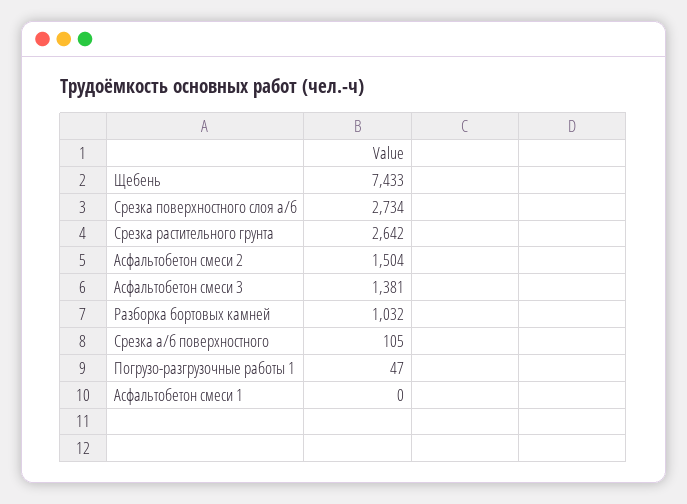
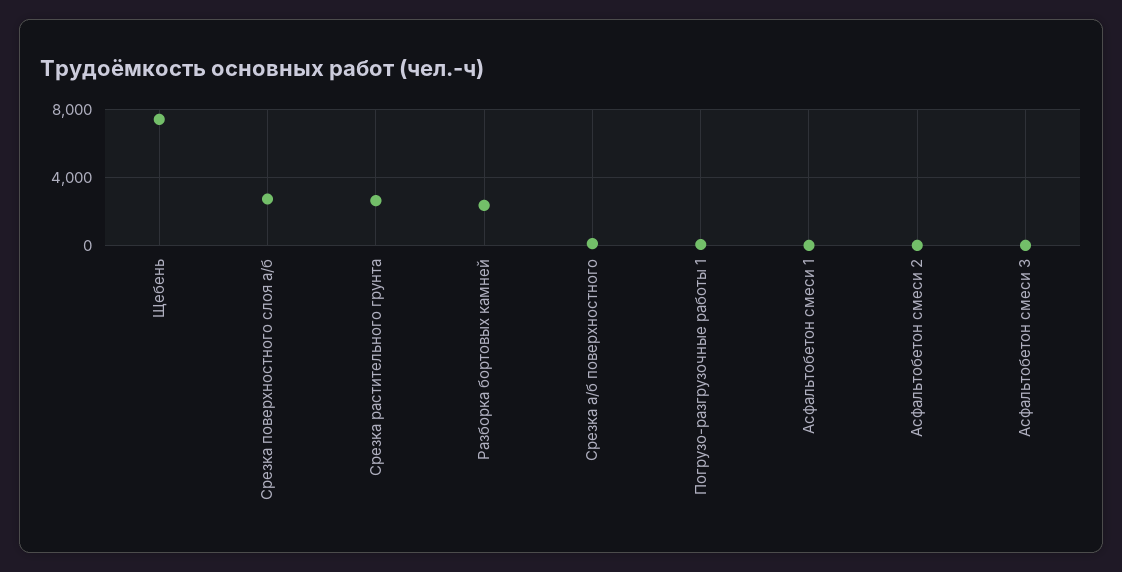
Асфальтобетон смеси 2: 1504 -> 0
Асфальтобетон смеси 3: 1381 -> 0
Разборка бортовых камней: 1032 -> 2500

